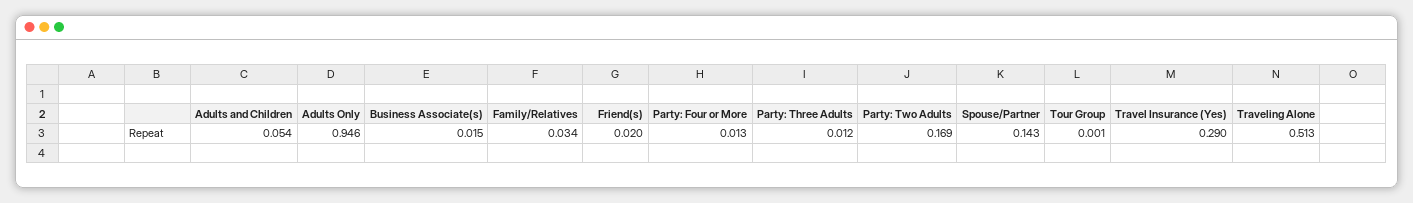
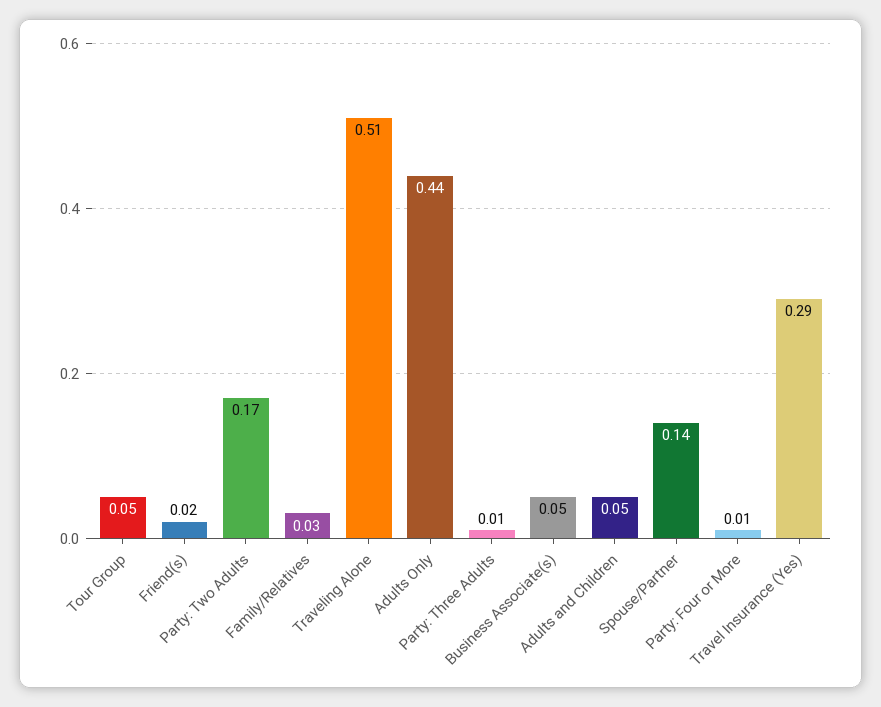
Adults Only: 0.946 -> 0.44
Business Associate(s): 0.015 -> 0.05
Tour Group: 0.001 -> 0.05

